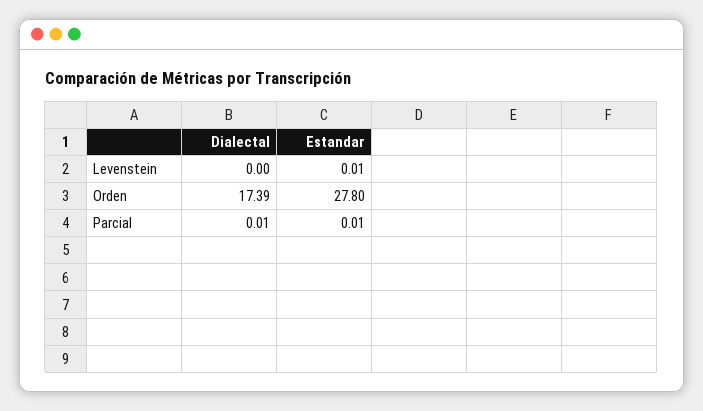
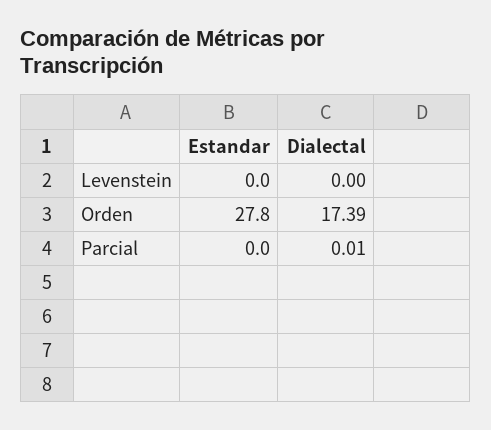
Estandar, Levenstein: 0.01 -> 0
Estandar, Parcial: 0.01 -> 0

